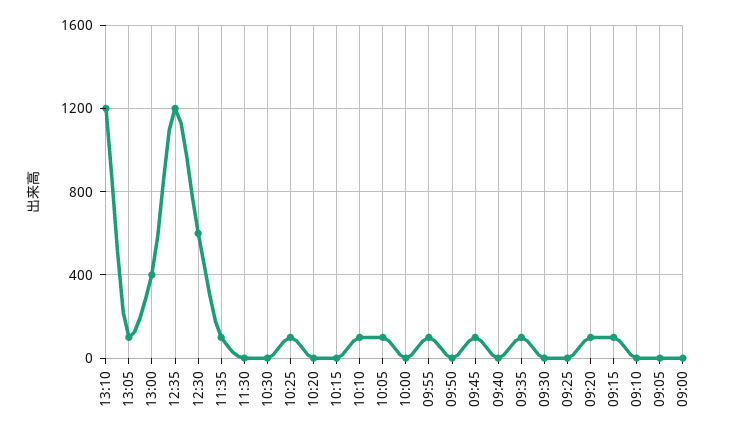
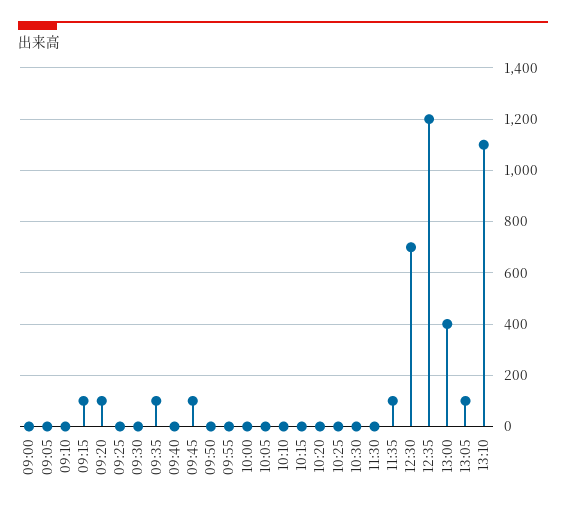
13:10: 1200 -> 1100
12:30: 600 -> 700
10:25: 100 -> 0
10:10: 100 -> 0
10:05: 100 -> 0
09:55: 100 -> 0

